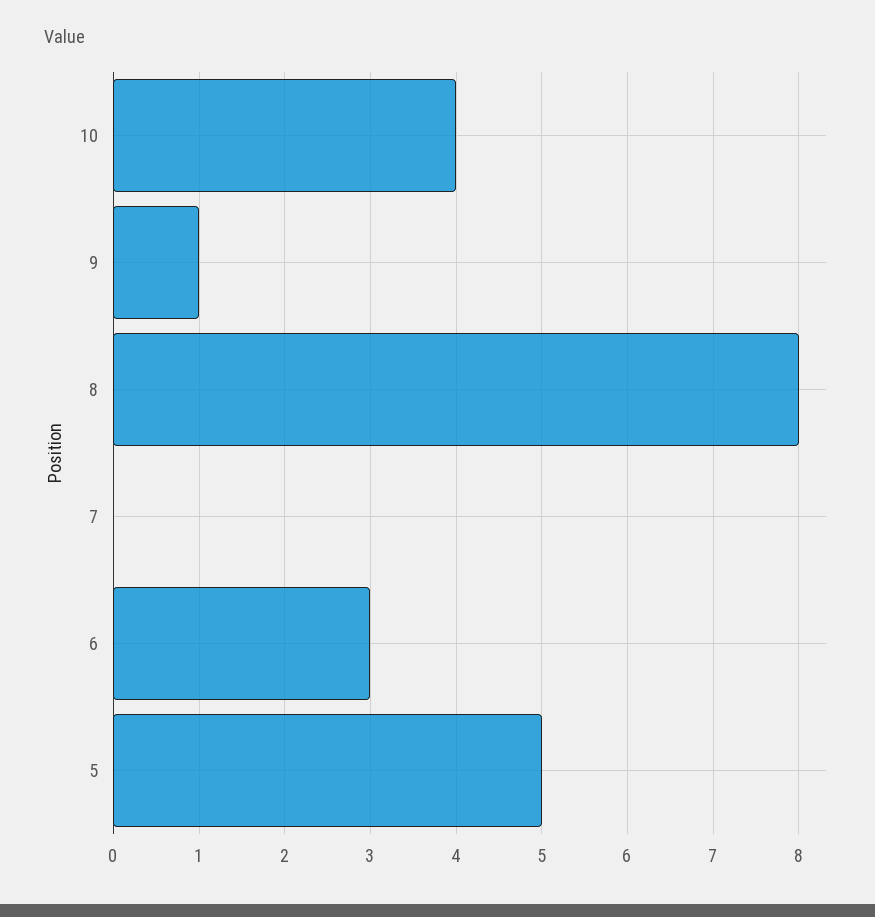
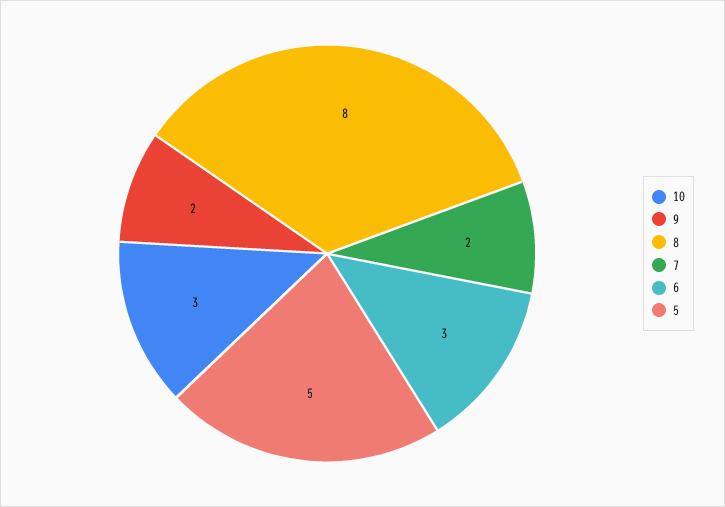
10: 4 -> 3
9: 1 -> 2
7: 0 -> 2

